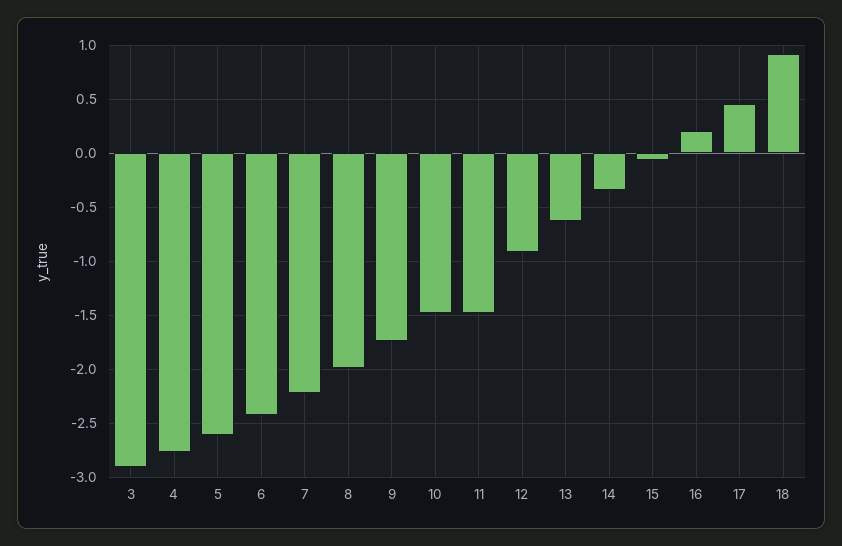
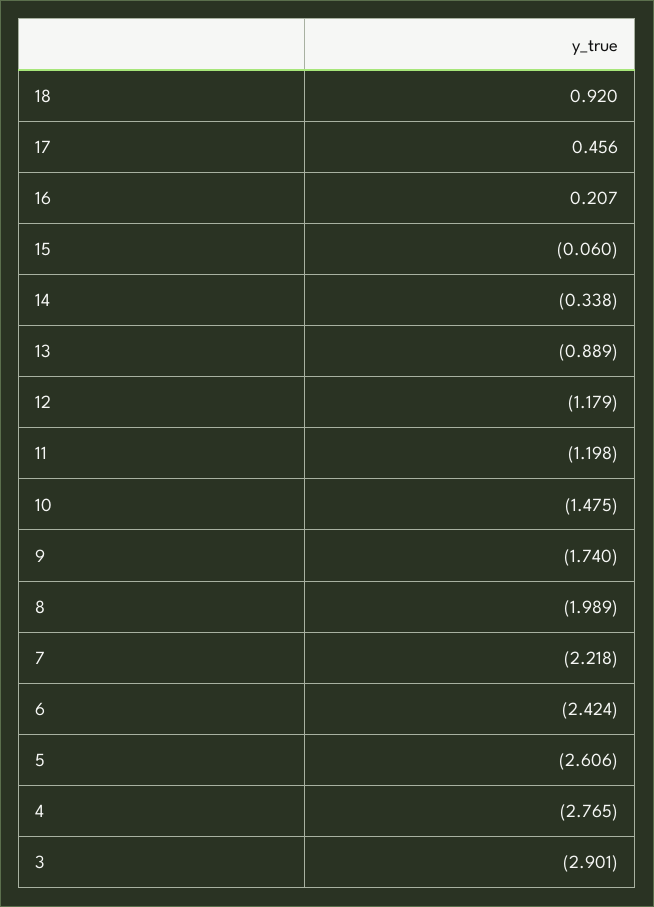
11: -1.5 -> -1.198
12: -0.9 -> -1.179
13: -0.6 -> -0.889

